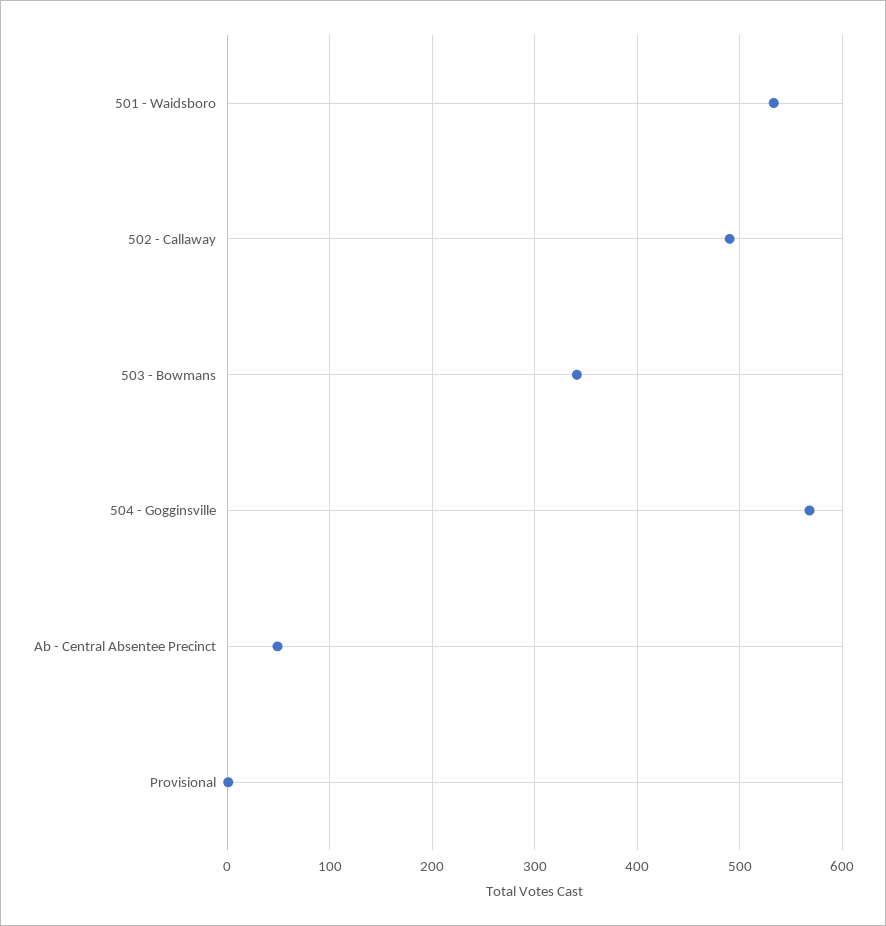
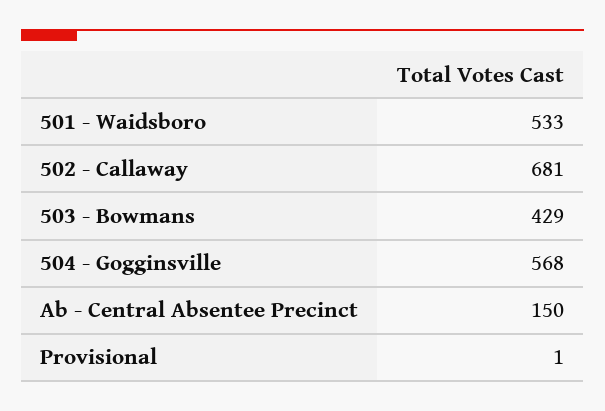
502 - Callaway: 490 -> 681
503 - Bowmans: 340 -> 429
Ab - Central Absentee Precinct: 50 -> 150

